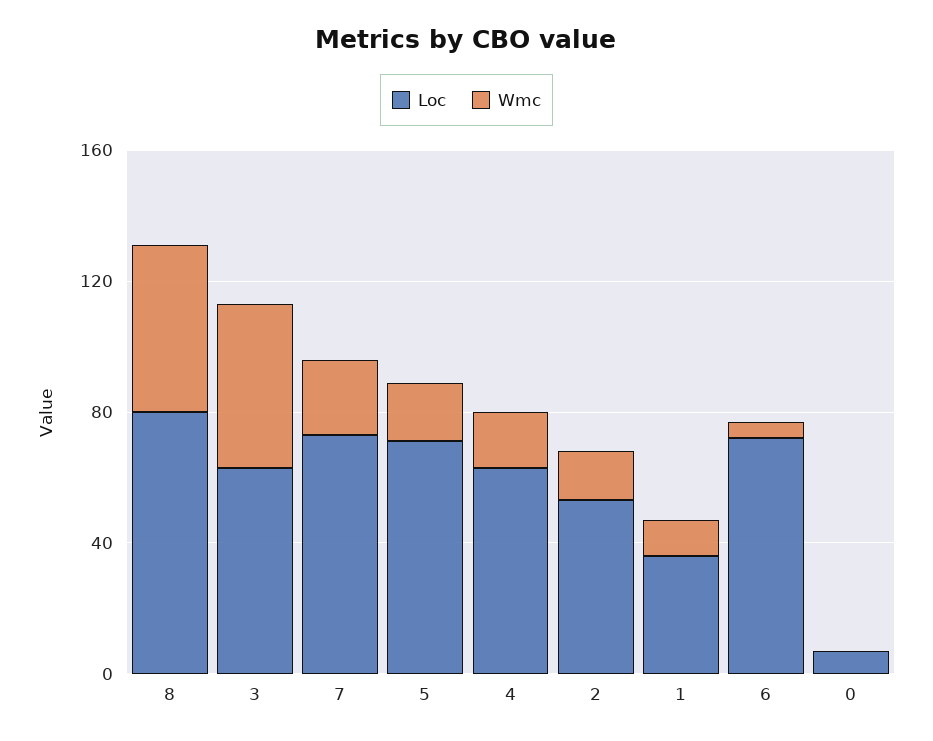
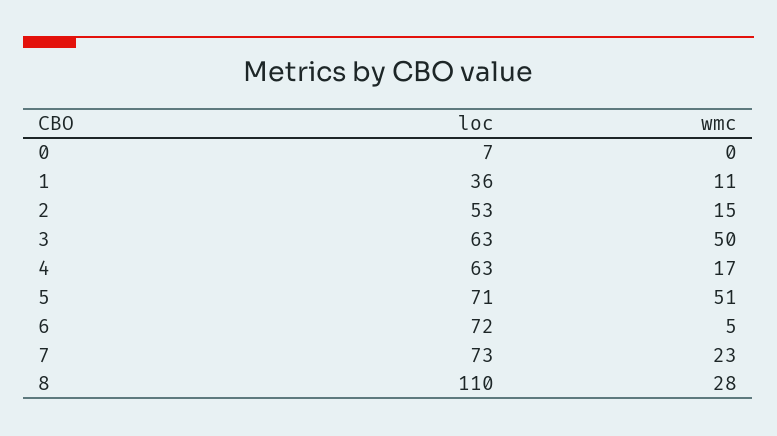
Loc, 8: 80 -> 110
Wmc, 8: 50 -> 28
Wmc, 5: 20 -> 51

